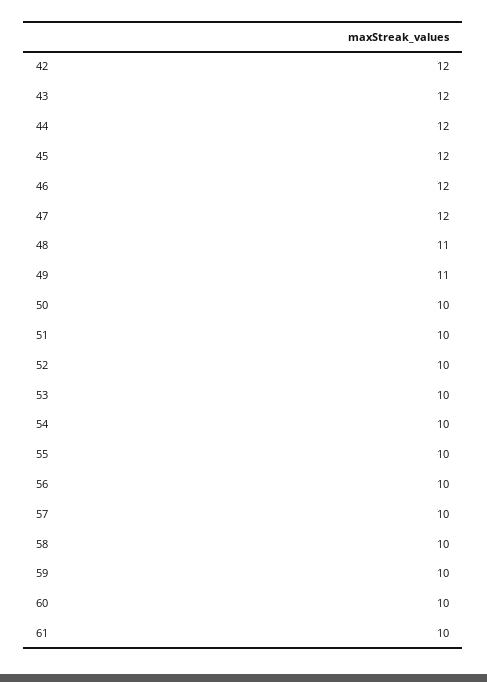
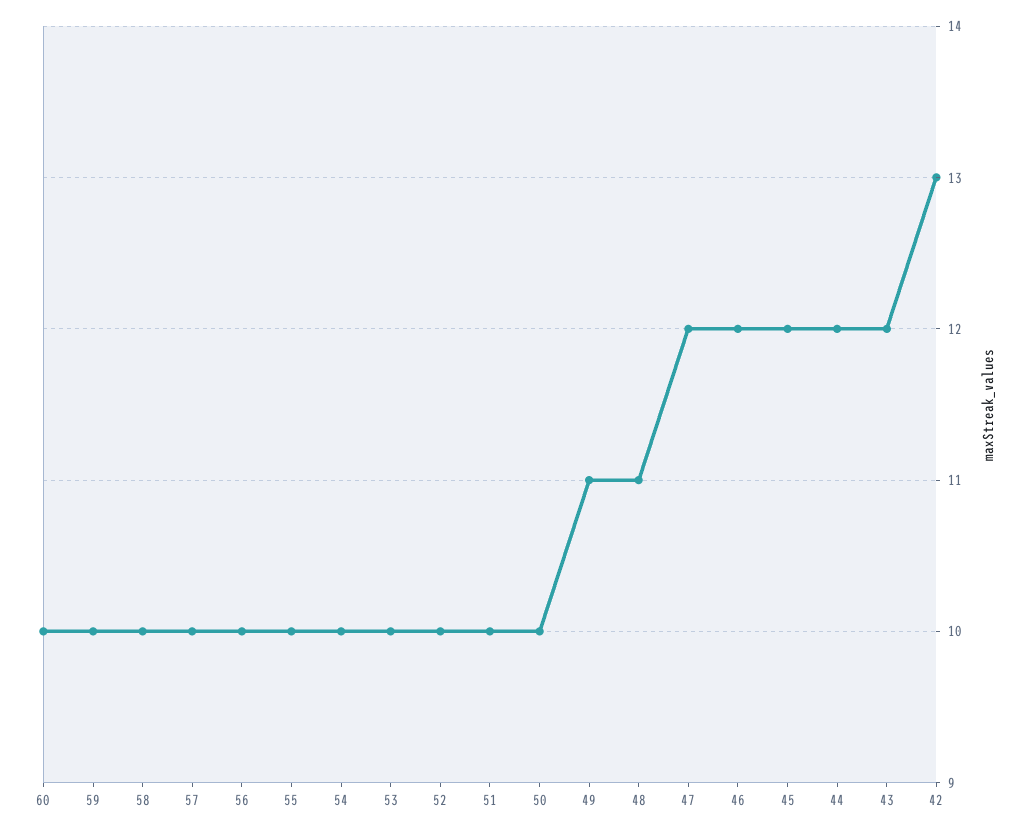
42: 12 -> 13
61: 10 -> none

